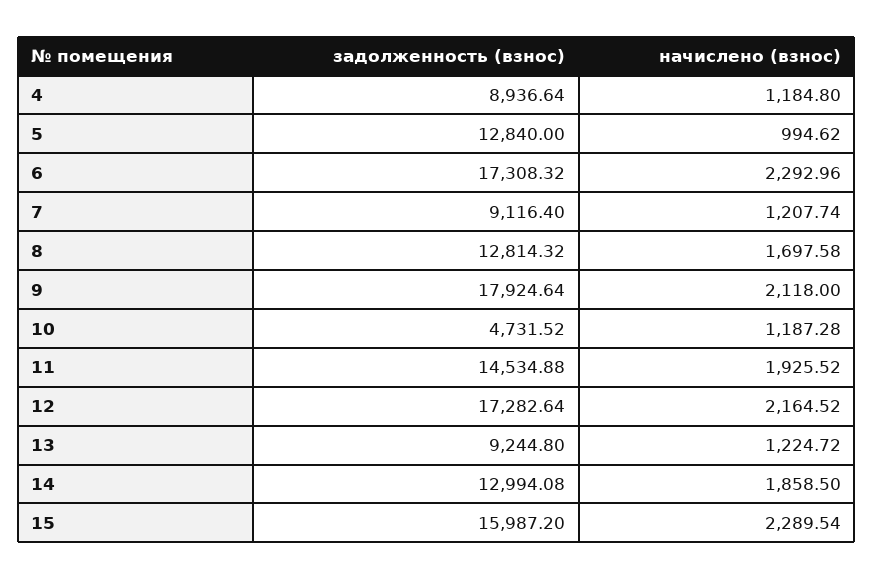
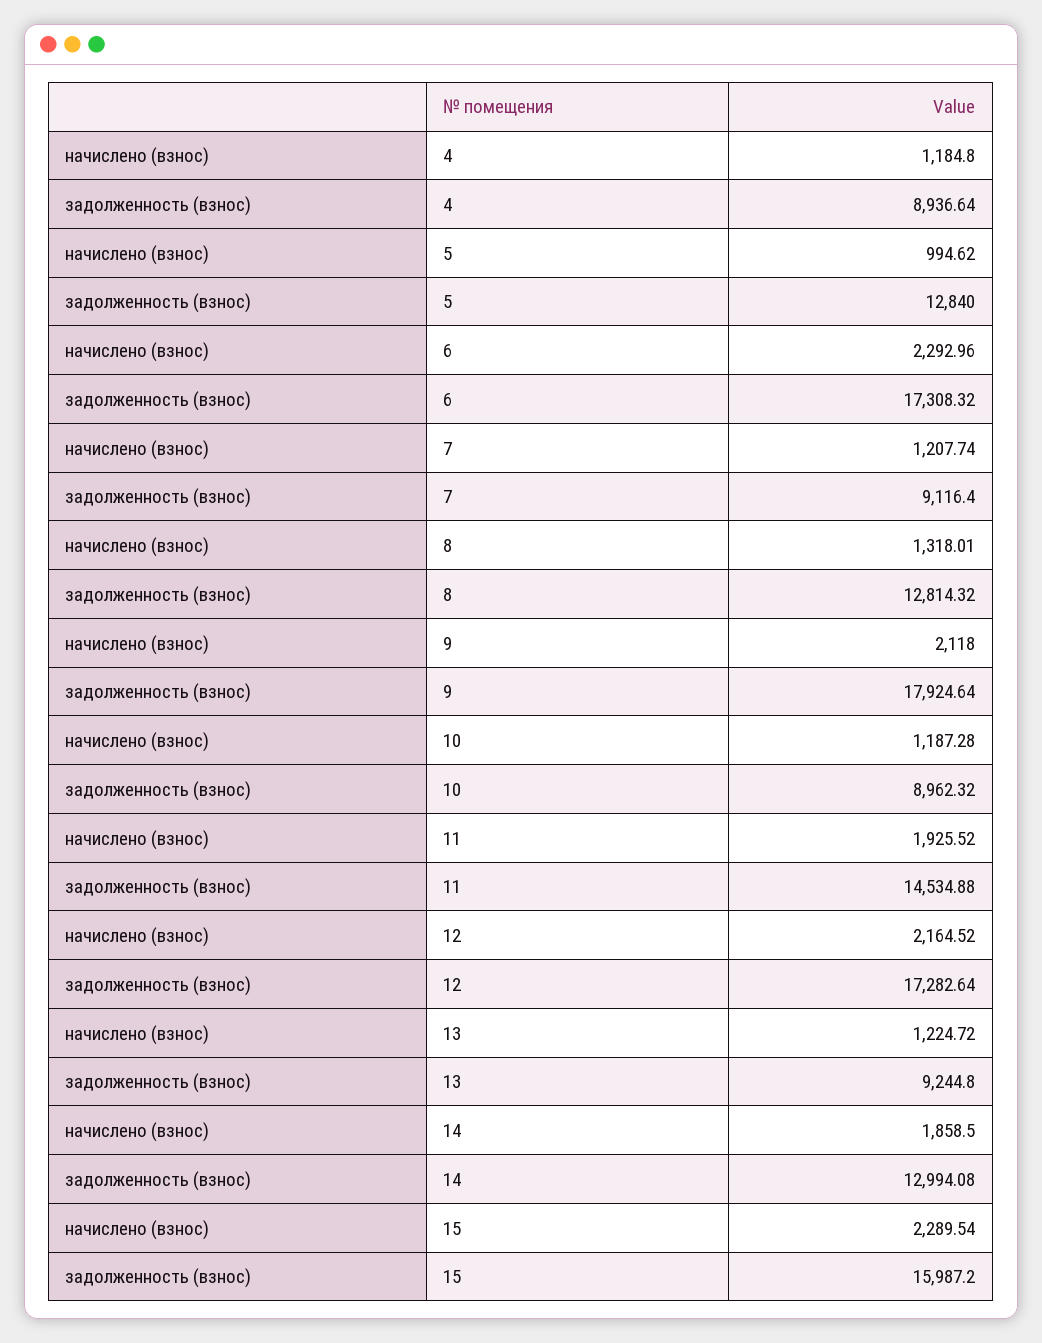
начислено (взнос), 8: 1697.58 -> 1318.01
задолженность (взнос), 10: 4731.52 -> 8962.32

